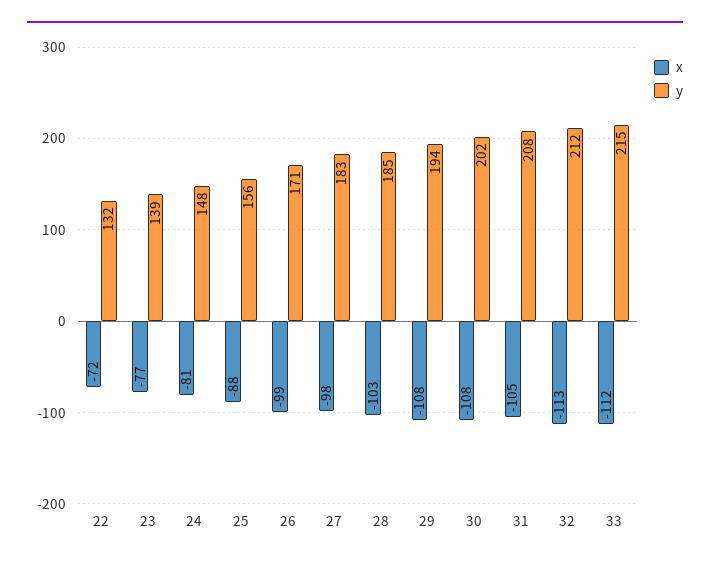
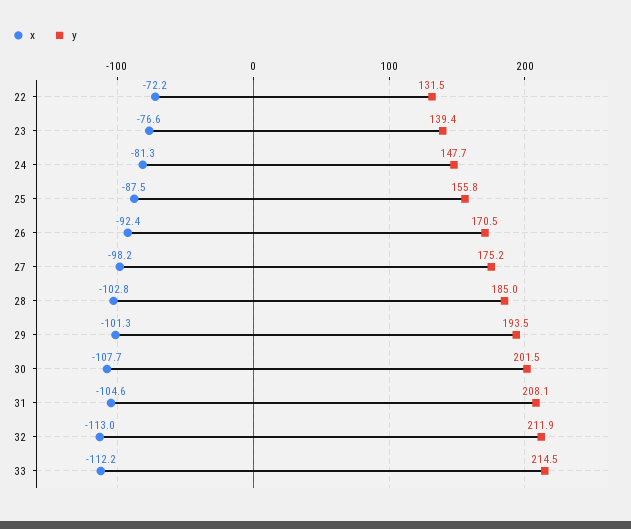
x, 26: -99 -> -92.4
y, 27: 183 -> 175.2
x, 29: -108 -> -101.3

